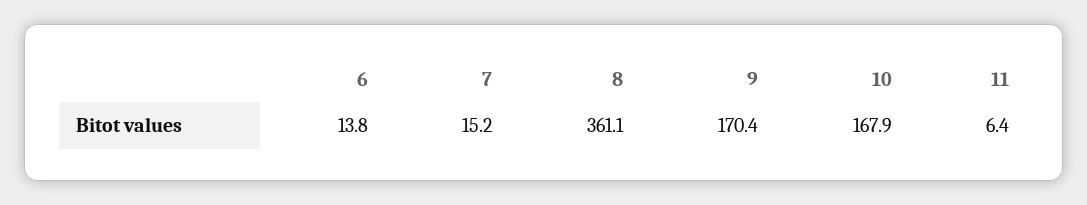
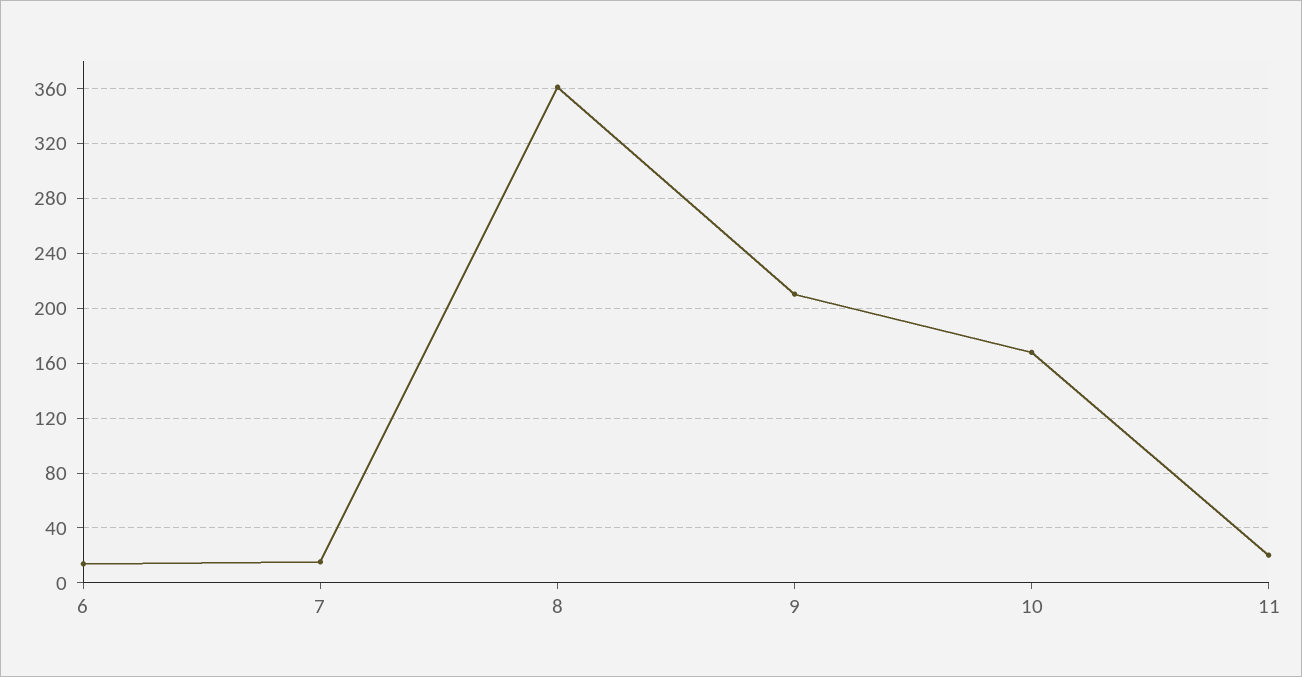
9: 170.4 -> 210
11: 6.4 -> 20

